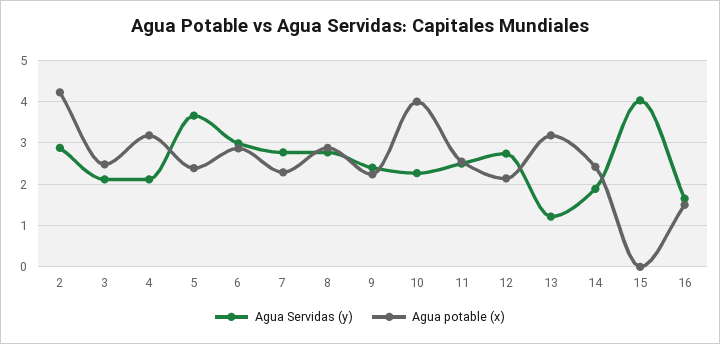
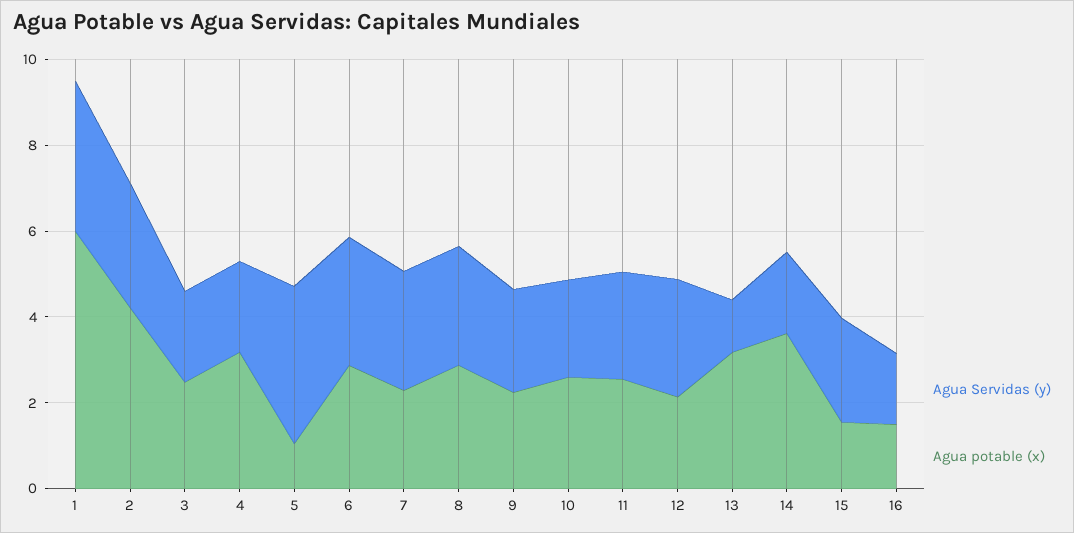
Agua potable (x), 5: 2.4 -> 1
Agua potable (x), 10: 4 -> 2.5
Agua potable (x), 14: 2.4 -> 3.5
Agua Servidas (y), 15: 4 -> 2.5
Agua potable (x), 15: 0 -> 1.5
Agua Servidas (y), 1: none -> 3.5
Agua potable (x), 1: none -> 6

